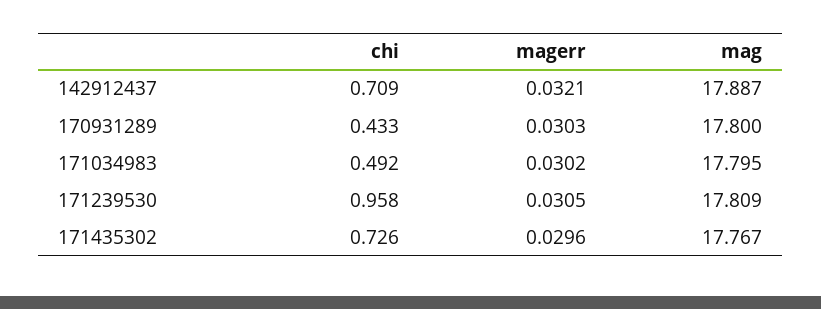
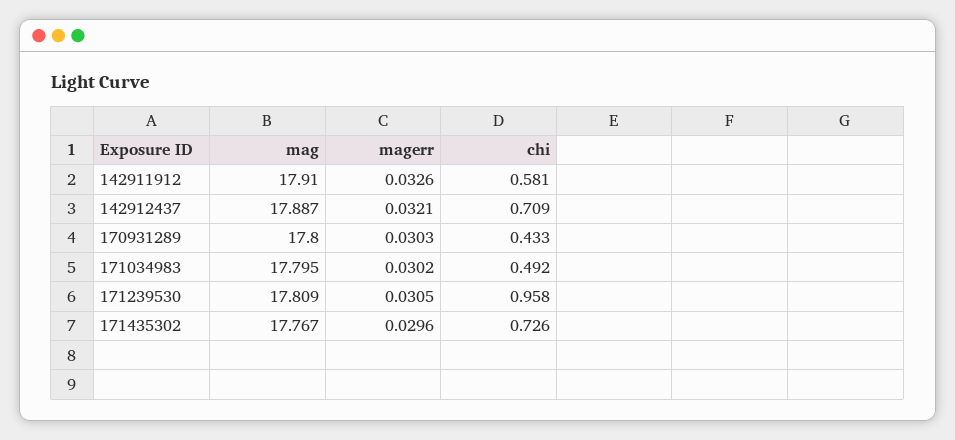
mag, 142911912: none -> 17.91
magerr, 142911912: none -> 0.0326
chi, 142911912: none -> 0.581

